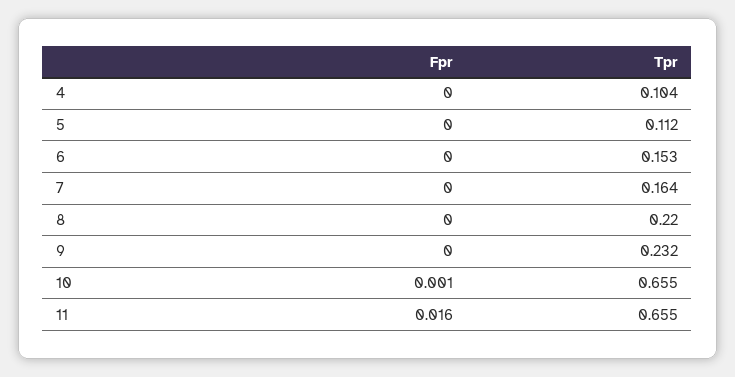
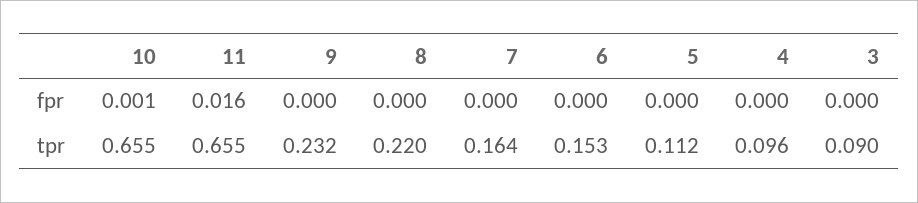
Tpr, 4: 0.104 -> 0.096
Fpr, 3: none -> 0
Tpr, 3: none -> 0.09

